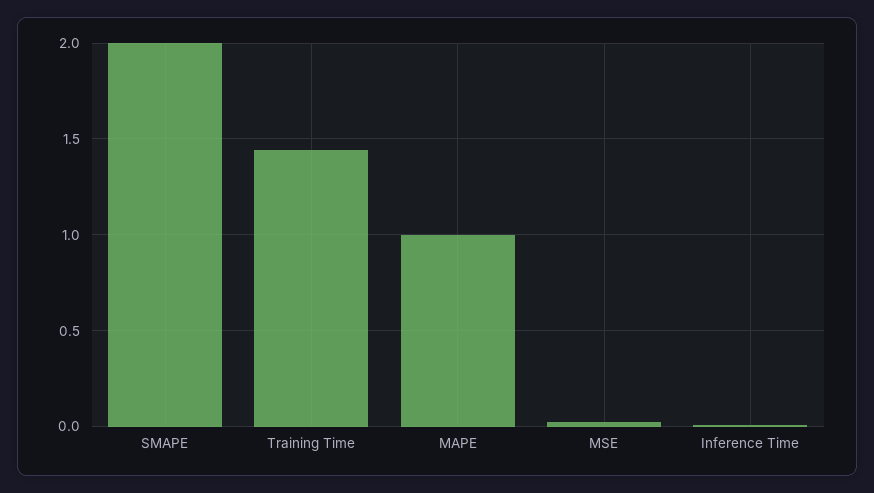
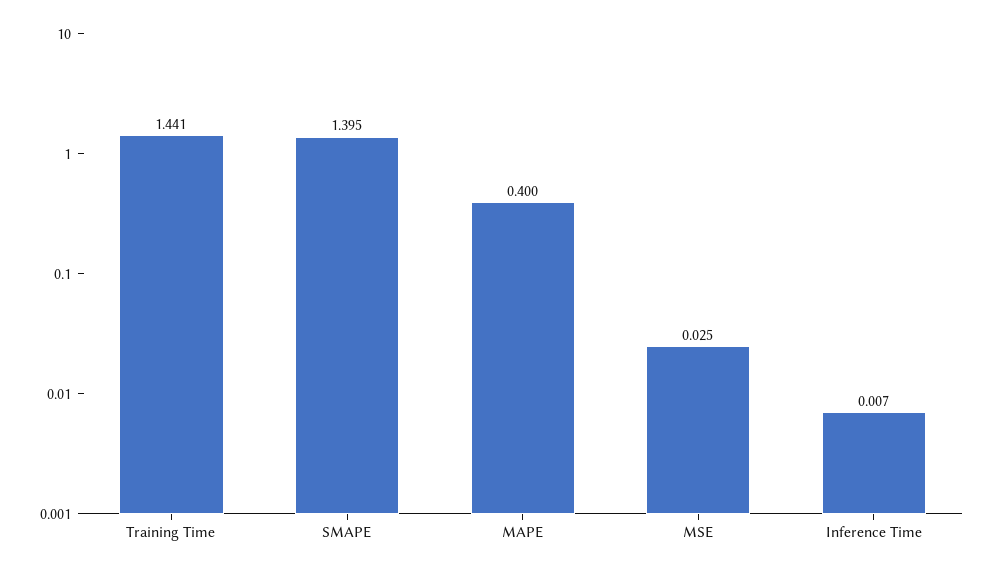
SMAPE: 2 -> 1.395
MAPE: 1 -> 0.4

